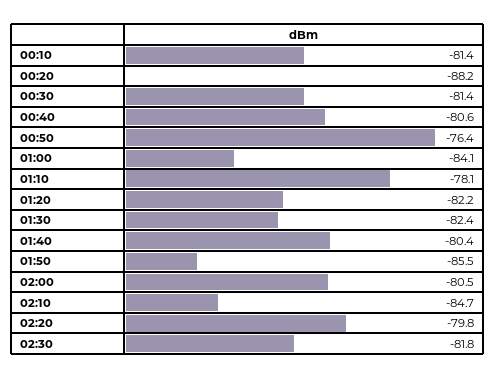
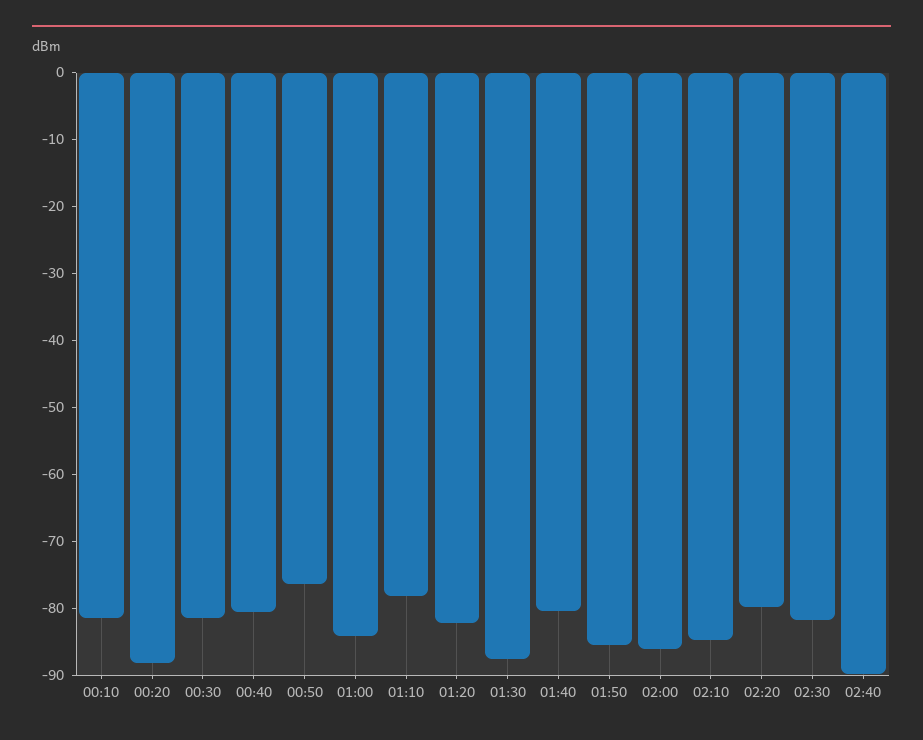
01:30: -82.4 -> -88
02:00: -80.5 -> -86
02:40: none -> -90

